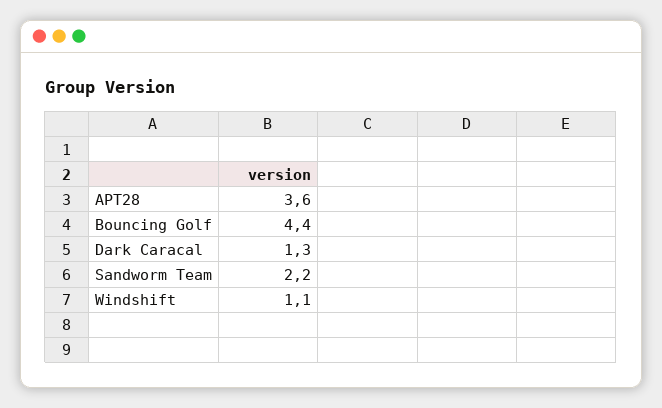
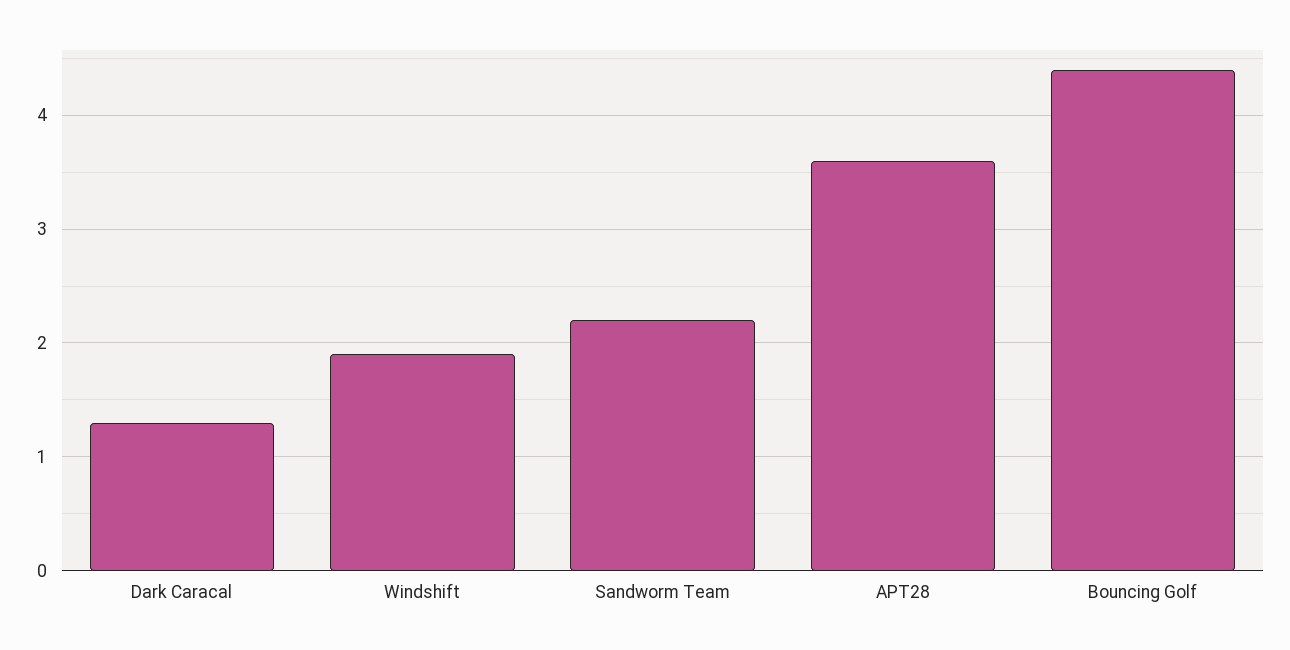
Windshift: 1.1 -> 1.9

